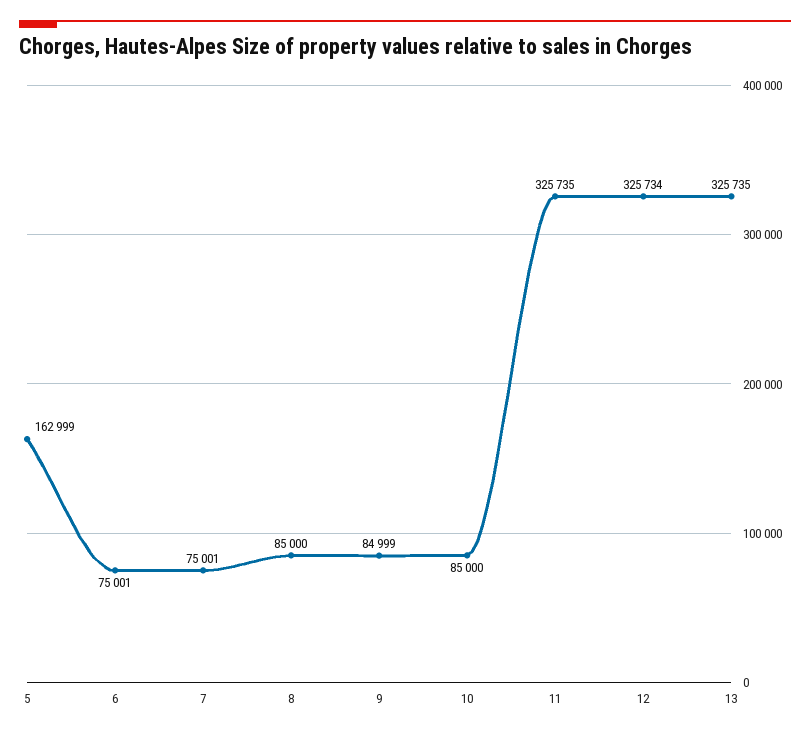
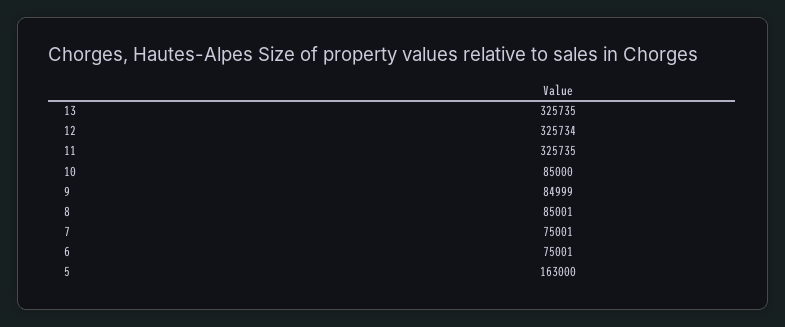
5: 162999 -> 163000
8: 85000 -> 85001

